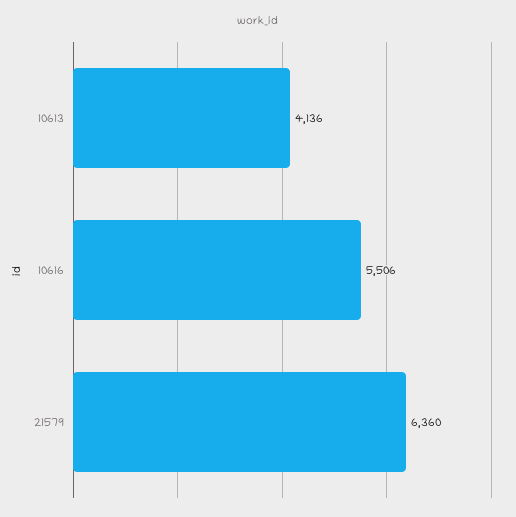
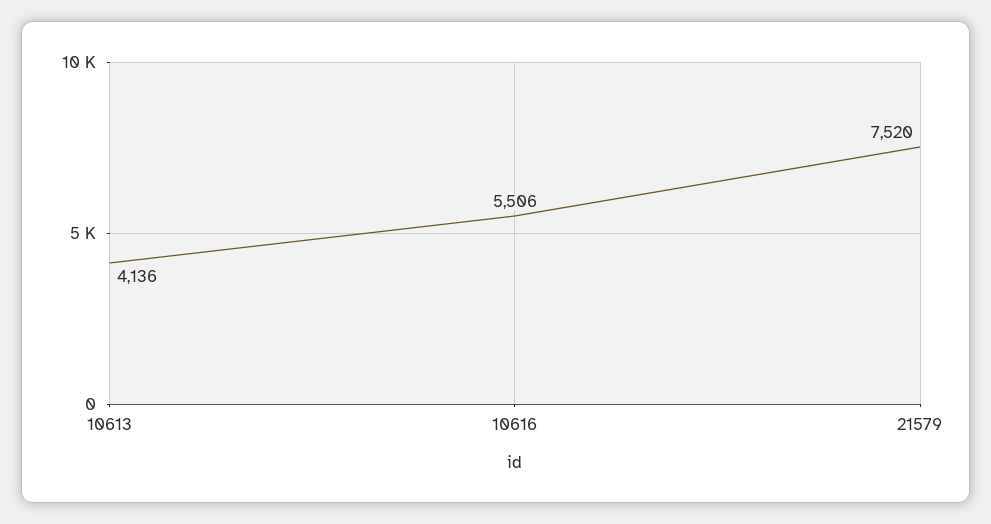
21579: 6360 -> 7520

